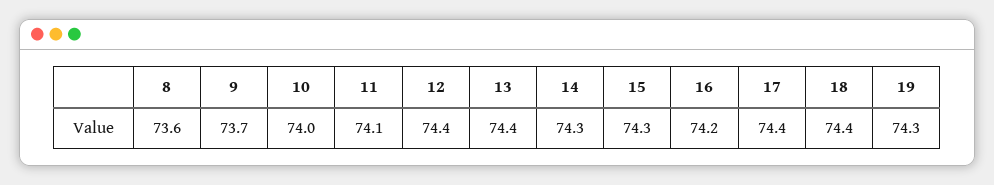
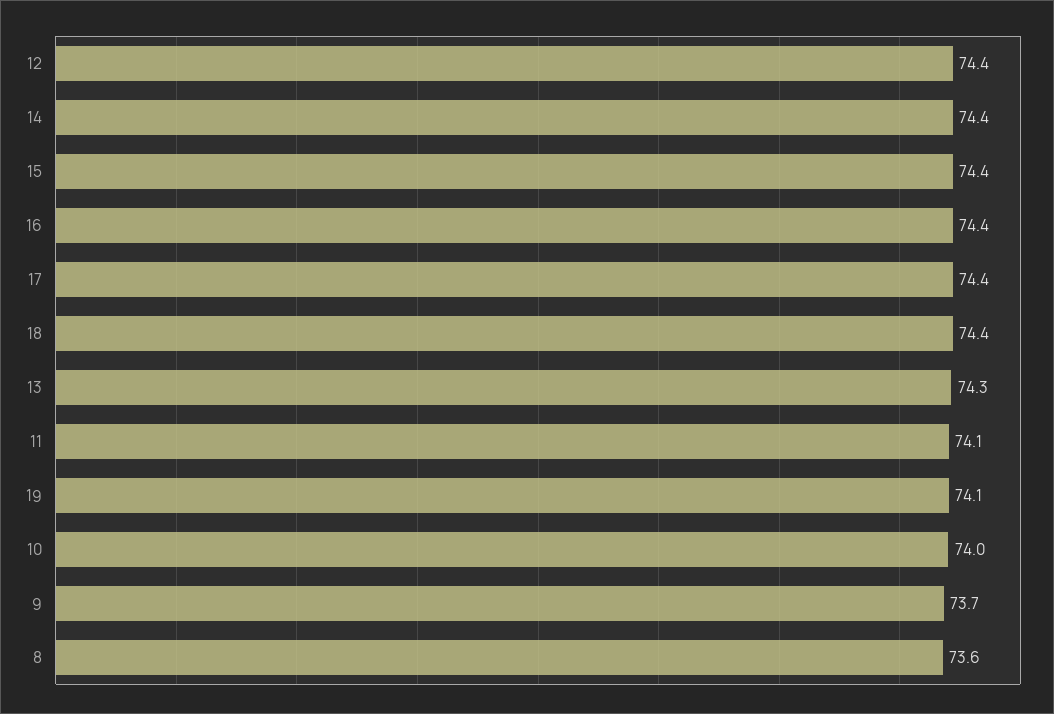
13: 74.4 -> 74.3
14: 74.3 -> 74.4
15: 74.3 -> 74.4
16: 74.2 -> 74.4
19: 74.3 -> 74.1

